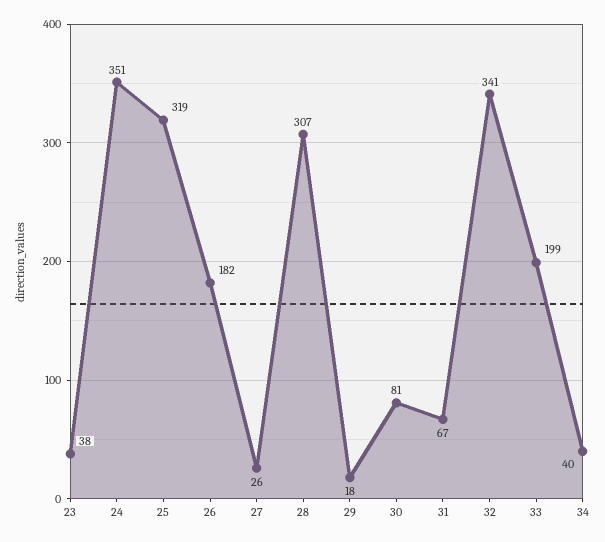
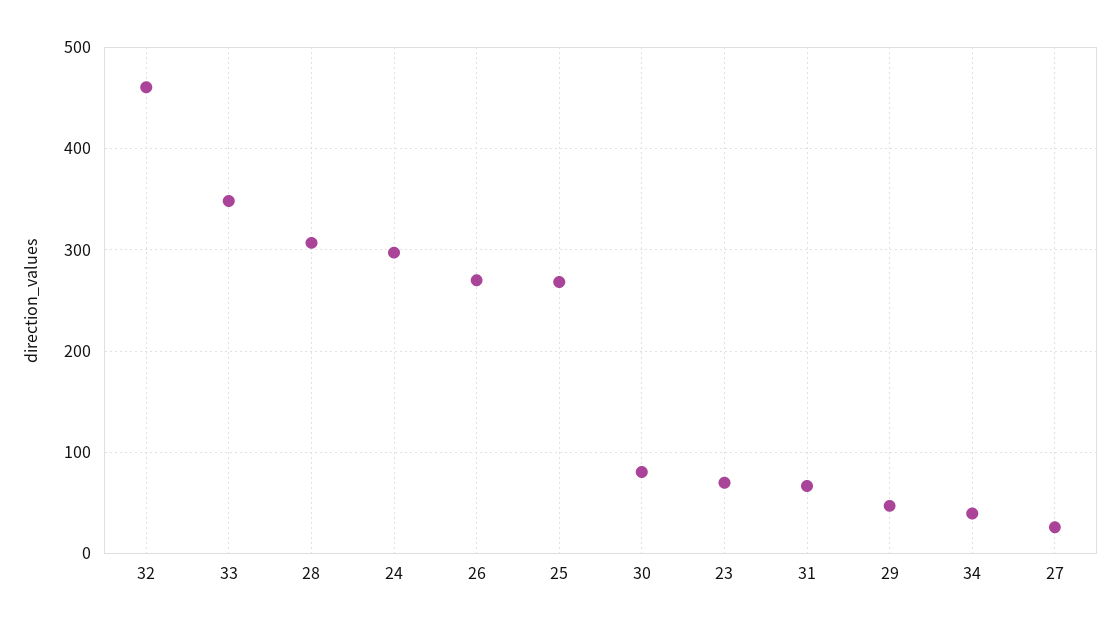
23: 38 -> 70
24: 351 -> 300
25: 319 -> 270
26: 182 -> 270
29: 18 -> 50
32: 341 -> 460
33: 199 -> 350

